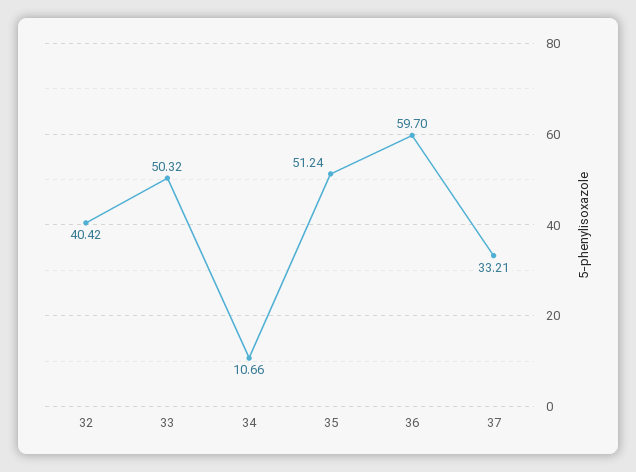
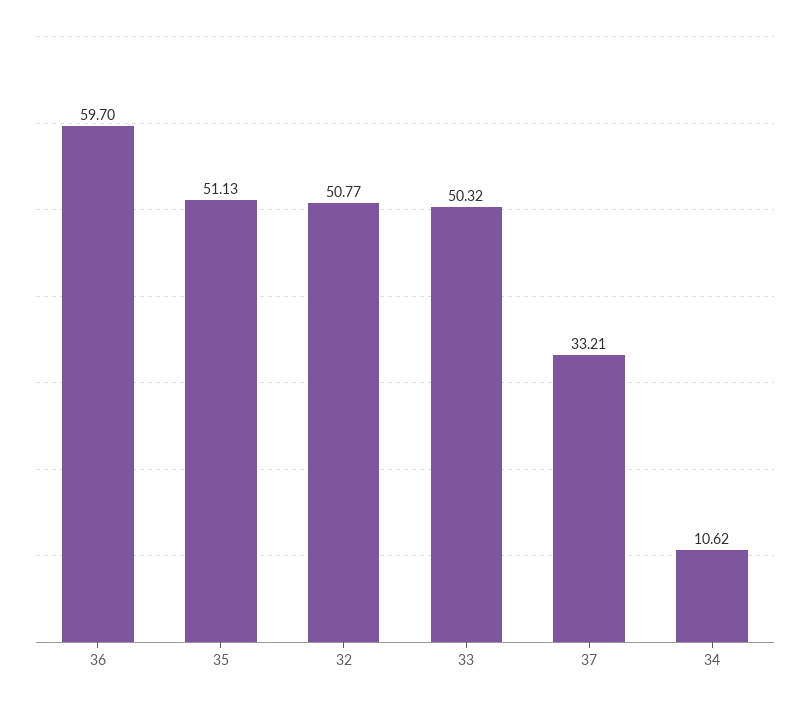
32: 40.42 -> 50.77
34: 10.66 -> 10.62
35: 51.24 -> 51.13

